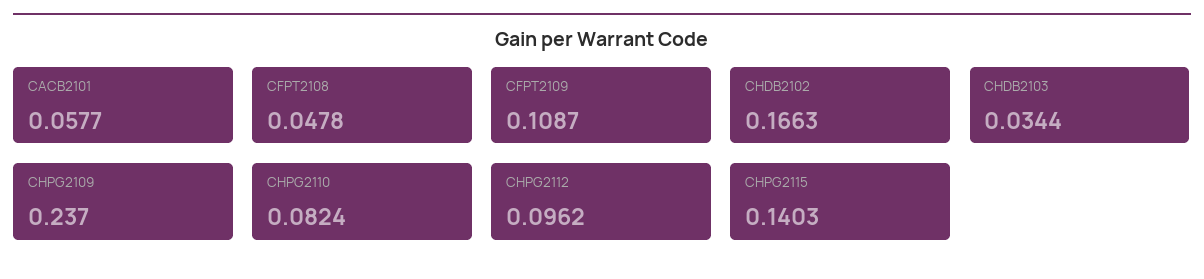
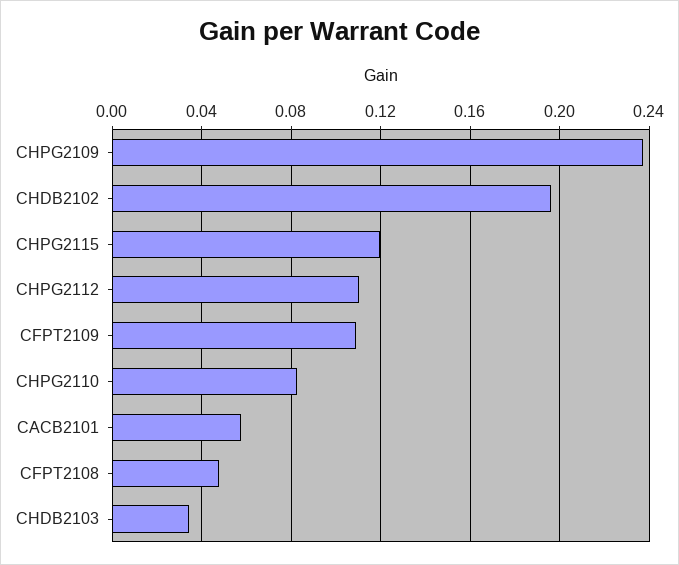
CHDB2102: 0.1663 -> 0.195
CHPG2112: 0.0962 -> 0.11
CHPG2115: 0.1403 -> 0.12

